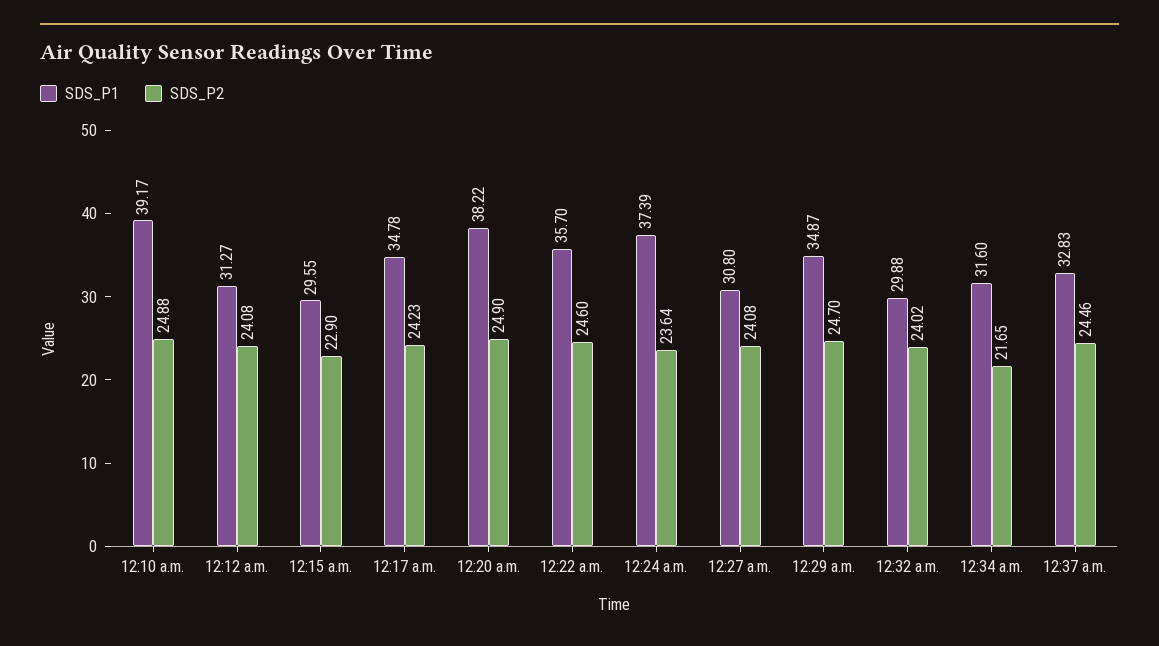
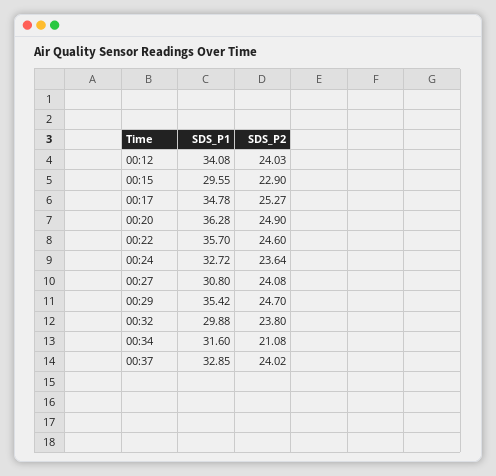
SDS_P1, 12:10 a.m.: 39.17 -> none
SDS_P2, 12:10 a.m.: 24.88 -> none
SDS_P1, 12:12 a.m.: 31.27 -> 34.08
SDS_P2, 12:12 a.m.: 24.08 -> 24.03
SDS_P2, 12:17 a.m.: 24.23 -> 25.27
SDS_P1, 12:20 a.m.: 38.22 -> 36.28
SDS_P1, 12:24 a.m.: 37.39 -> 32.72
SDS_P1, 12:29 a.m.: 34.87 -> 35.42
SDS_P2, 12:32 a.m.: 24.02 -> 23.8
SDS_P2, 12:34 a.m.: 21.65 -> 21.08
SDS_P1, 12:37 a.m.: 32.83 -> 32.85
SDS_P2, 12:37 a.m.: 24.46 -> 24.02

